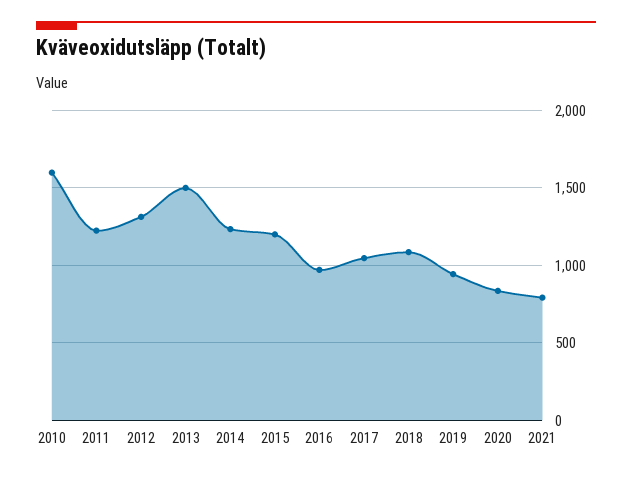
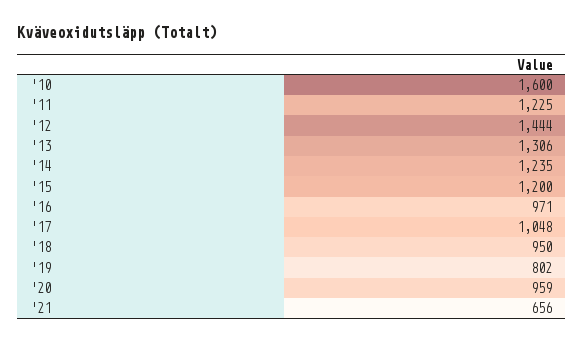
2012: 1300 -> 1444
2013: 1500 -> 1306
2018: 1100 -> 950
2019: 950 -> 802
2020: 850 -> 959
2021: 800 -> 656

